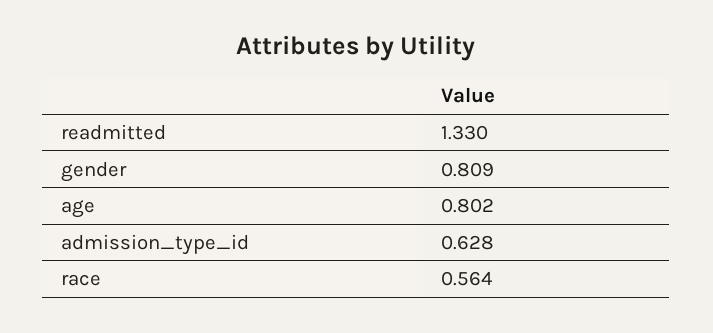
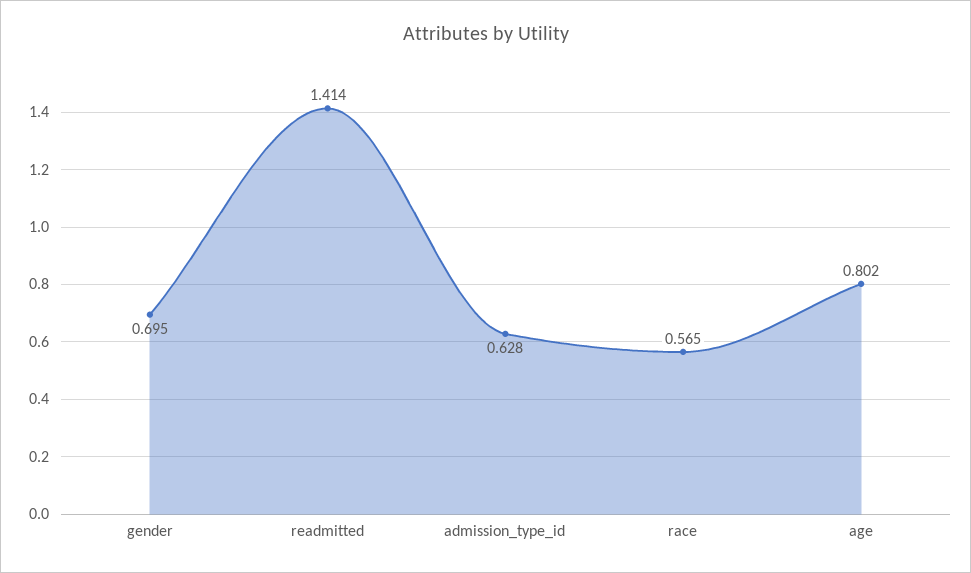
readmitted: 1.33 -> 1.414
gender: 0.809 -> 0.695
race: 0.564 -> 0.565

